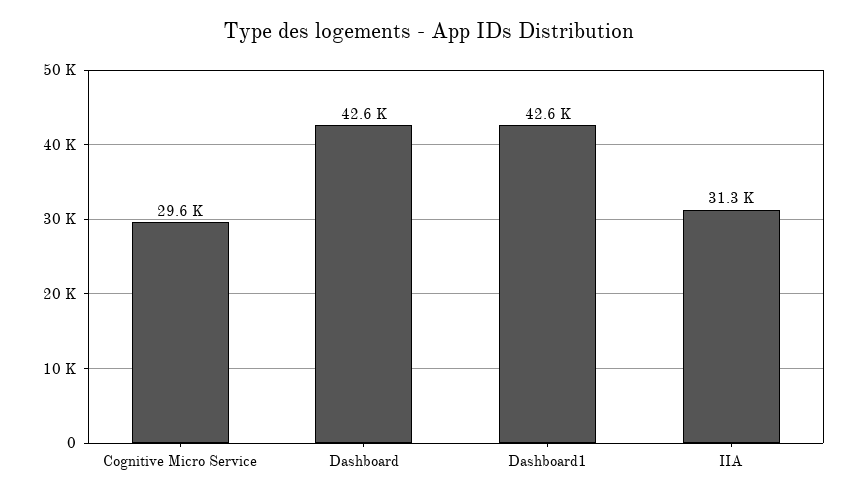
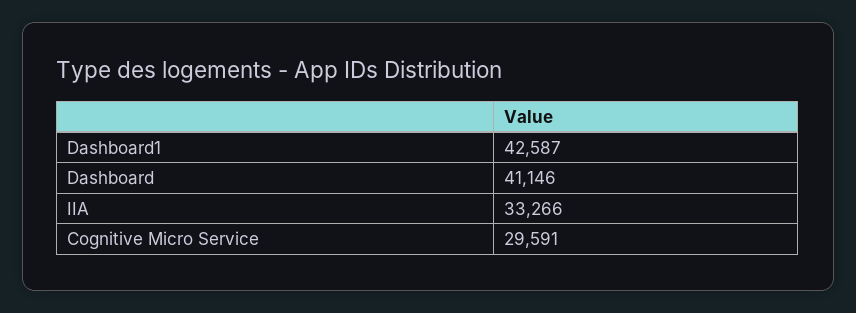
Dashboard: 42600 -> 41146
IIA: 31300 -> 33266

